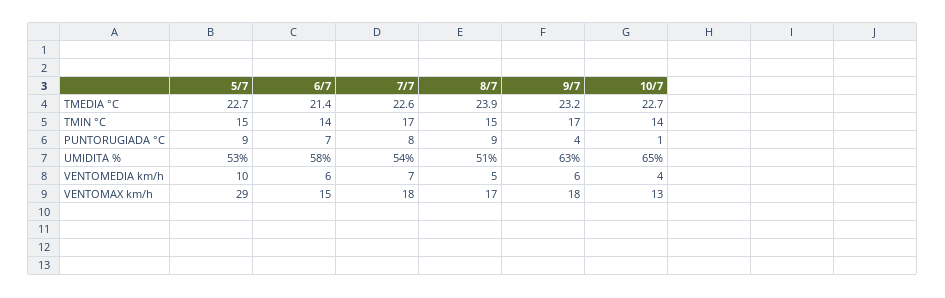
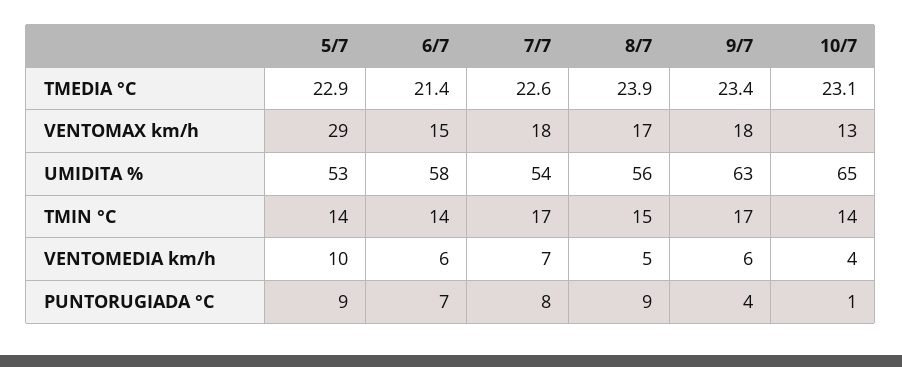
5/7, TMEDIA °C: 22.7 -> 22.9
9/7, TMEDIA °C: 23.2 -> 23.4
10/7, TMEDIA °C: 22.7 -> 23.1
5/7, TMIN °C: 15 -> 14
8/7, UMIDITA %: 51 -> 56

